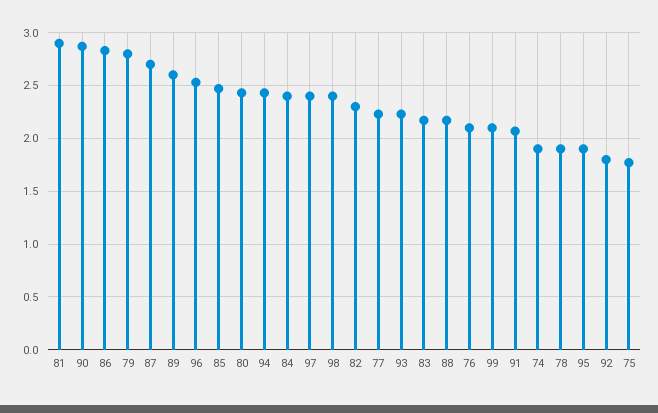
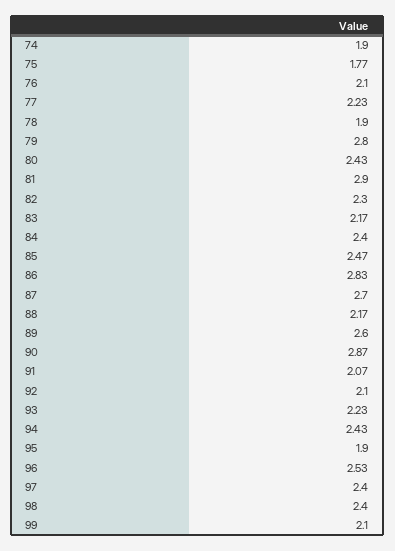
92: 1.8 -> 2.1

